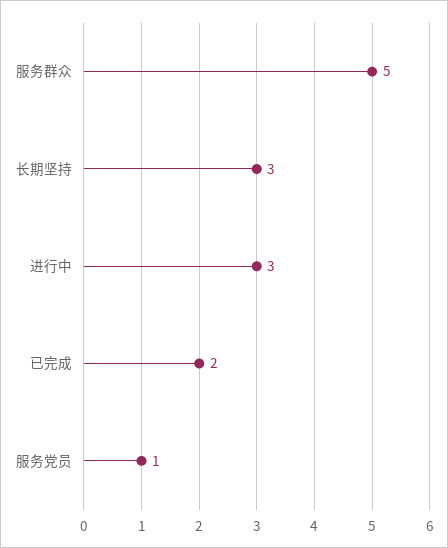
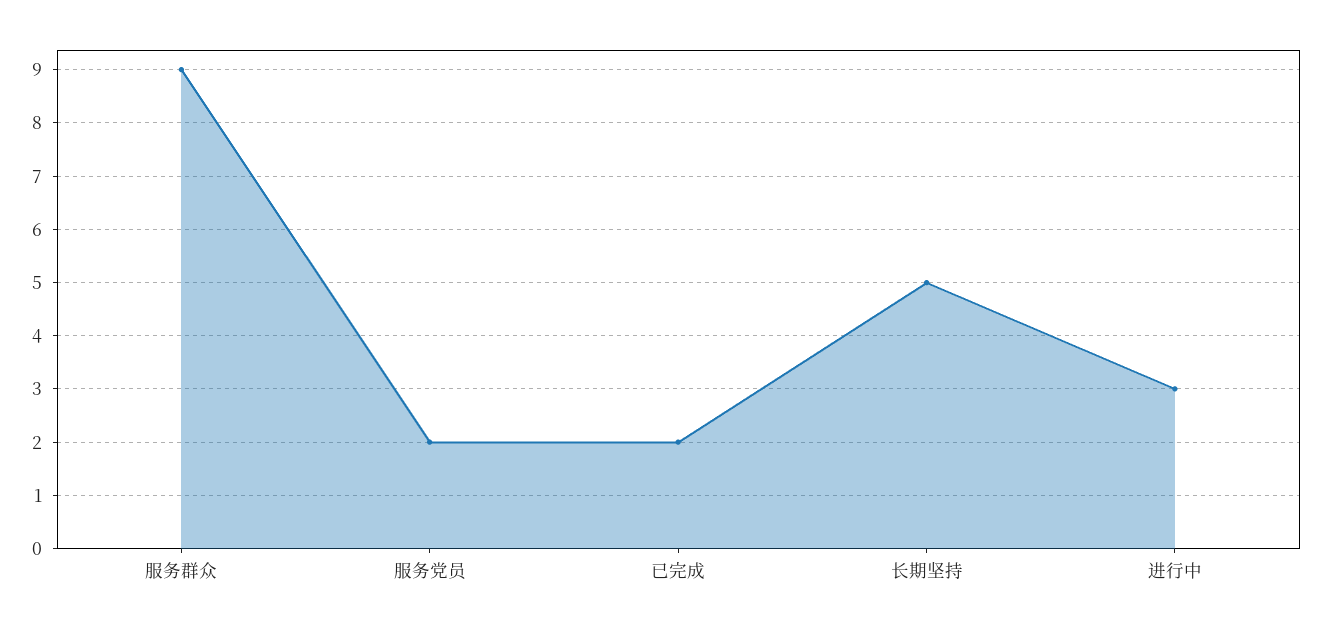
服务群众: 5 -> 9
长期坚持: 3 -> 5
服务党员: 1 -> 2

